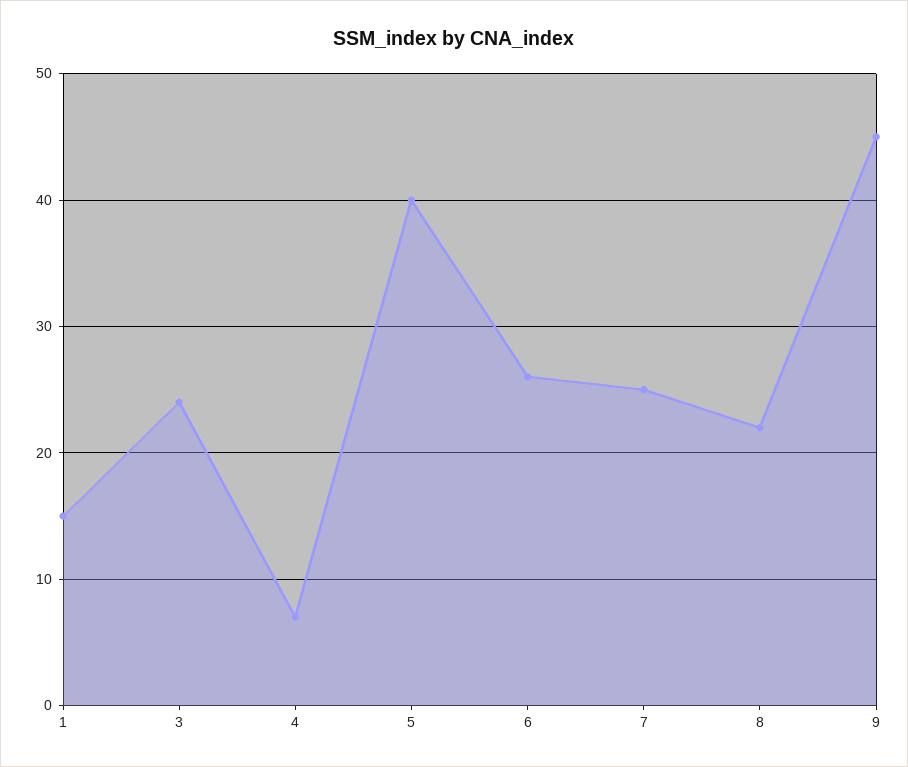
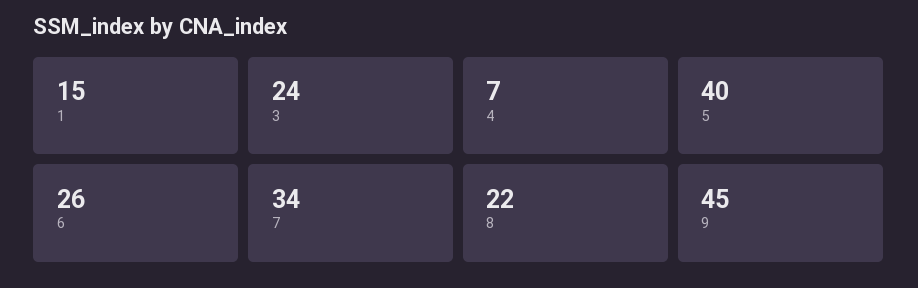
7: 25 -> 34

